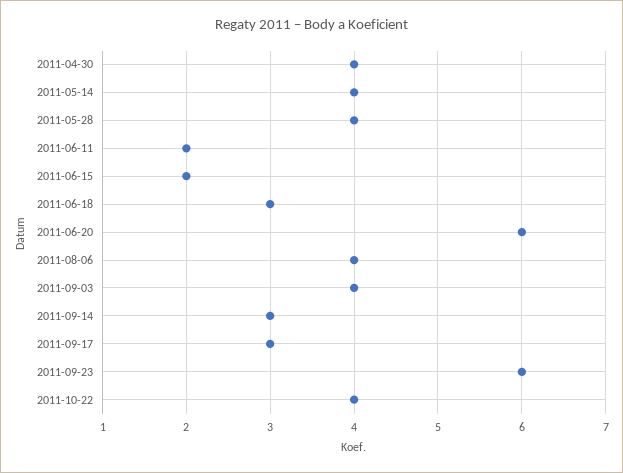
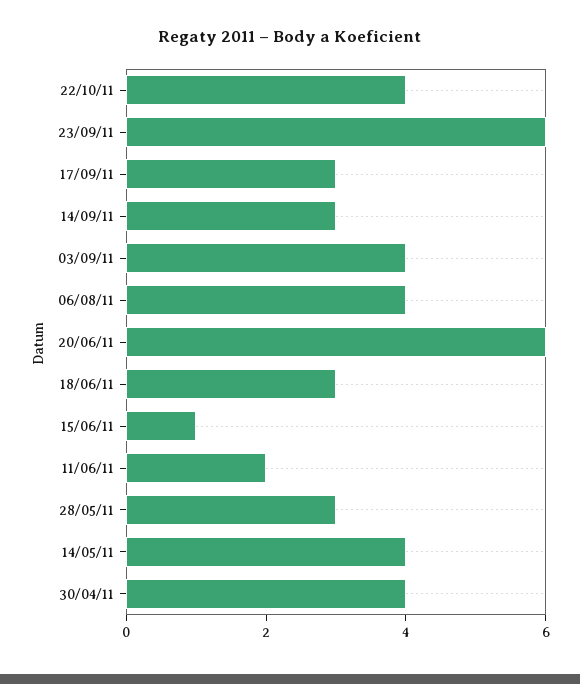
2011-05-28: 4 -> 3
2011-06-15: 2 -> 1

